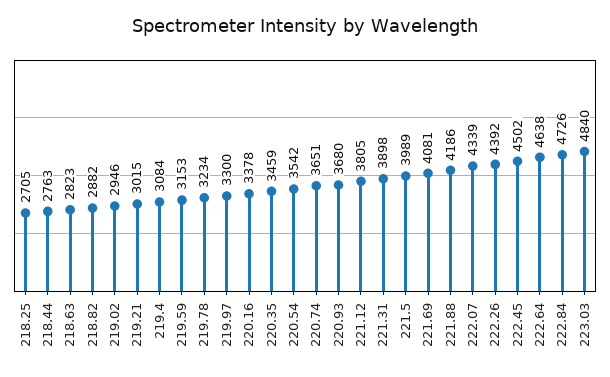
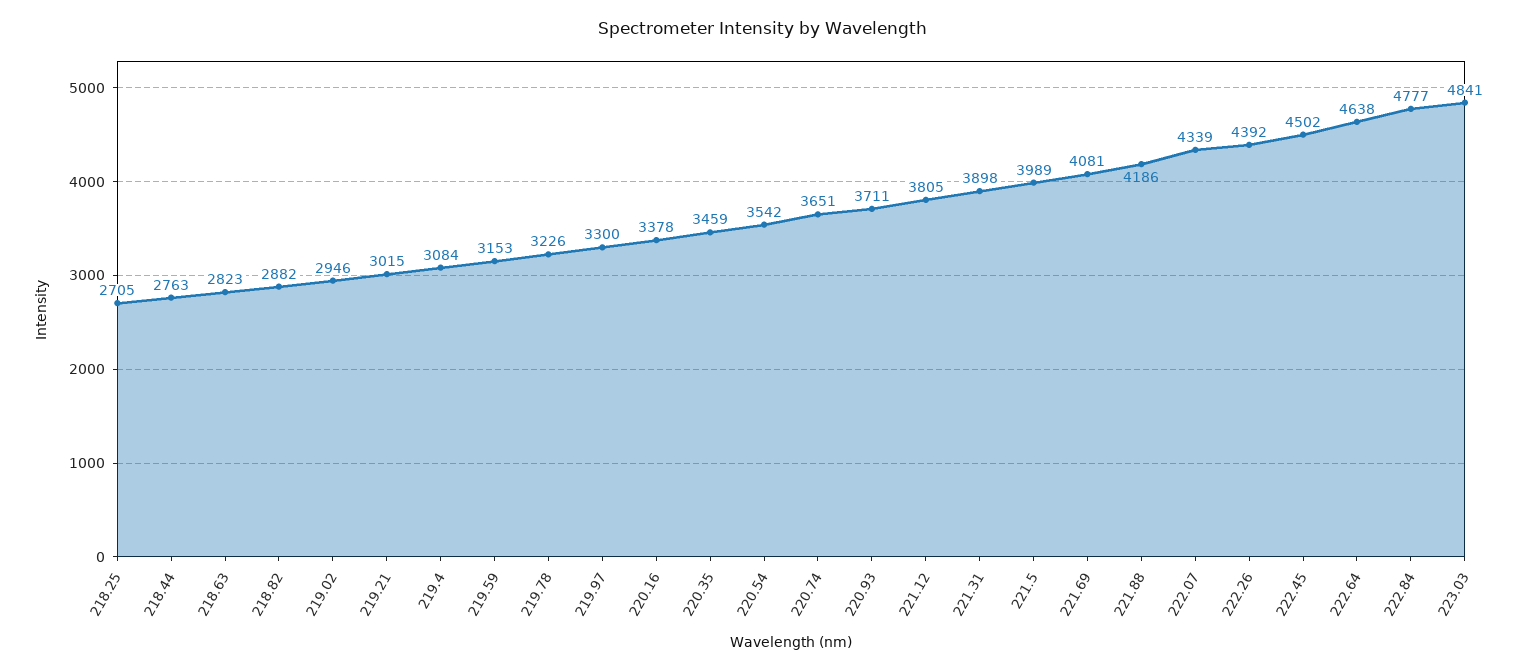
219.78: 3234 -> 3226
220.93: 3680 -> 3711
222.84: 4726 -> 4777
223.03: 4840 -> 4841

